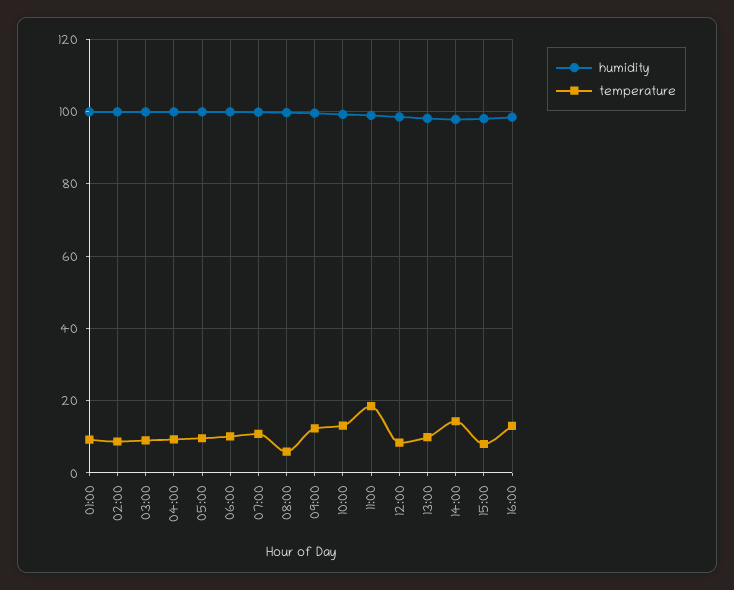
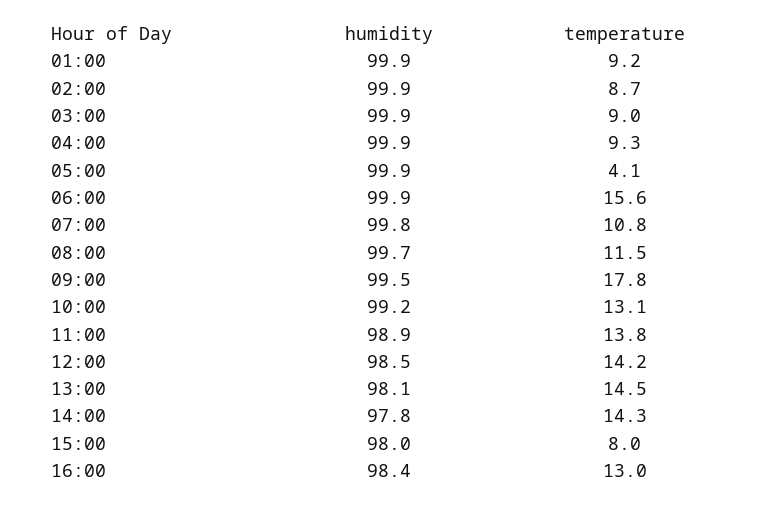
temperature, 05:00: 10 -> 4.1
temperature, 06:00: 10 -> 15.6
temperature, 08:00: 6 -> 11.5
temperature, 09:00: 12 -> 17.8
temperature, 11:00: 18 -> 13.8
temperature, 12:00: 8 -> 14.2
temperature, 13:00: 10 -> 14.5

